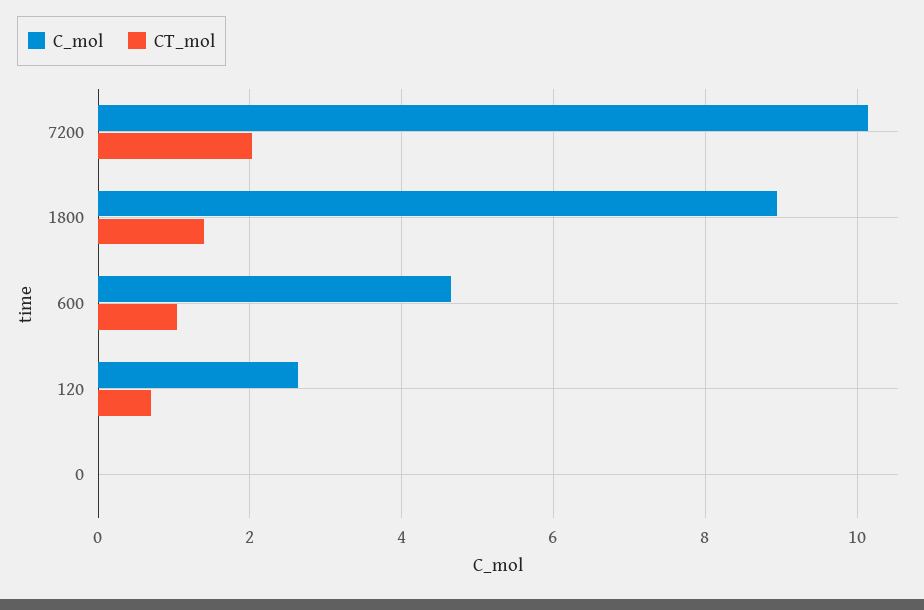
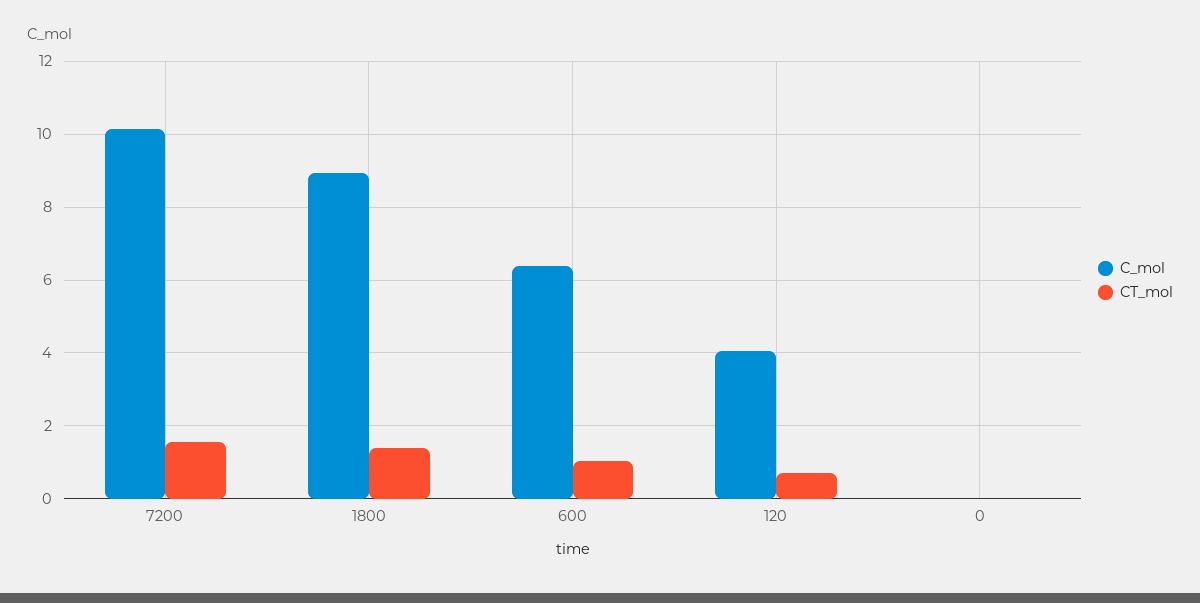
CT_mol, 7200: 2 -> 1.6
C_mol, 600: 4.6 -> 6.4
C_mol, 120: 2.6 -> 4

